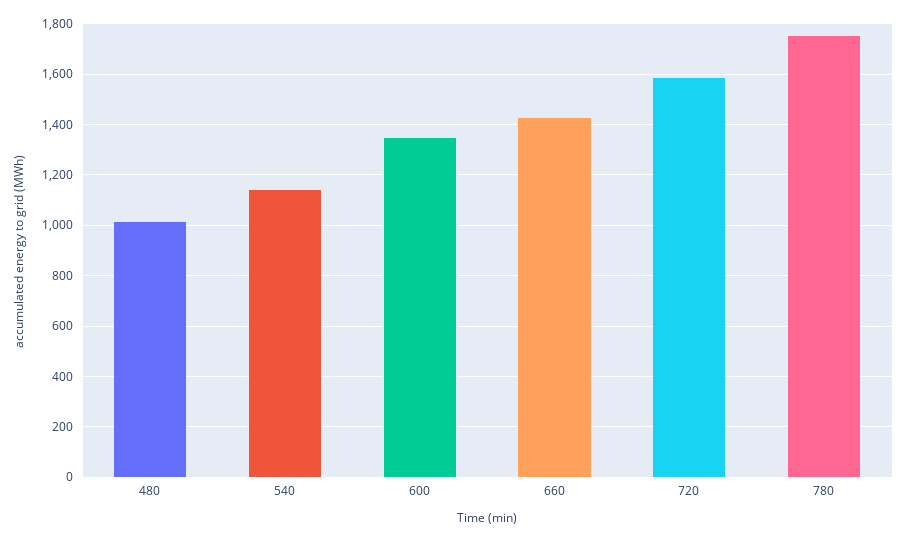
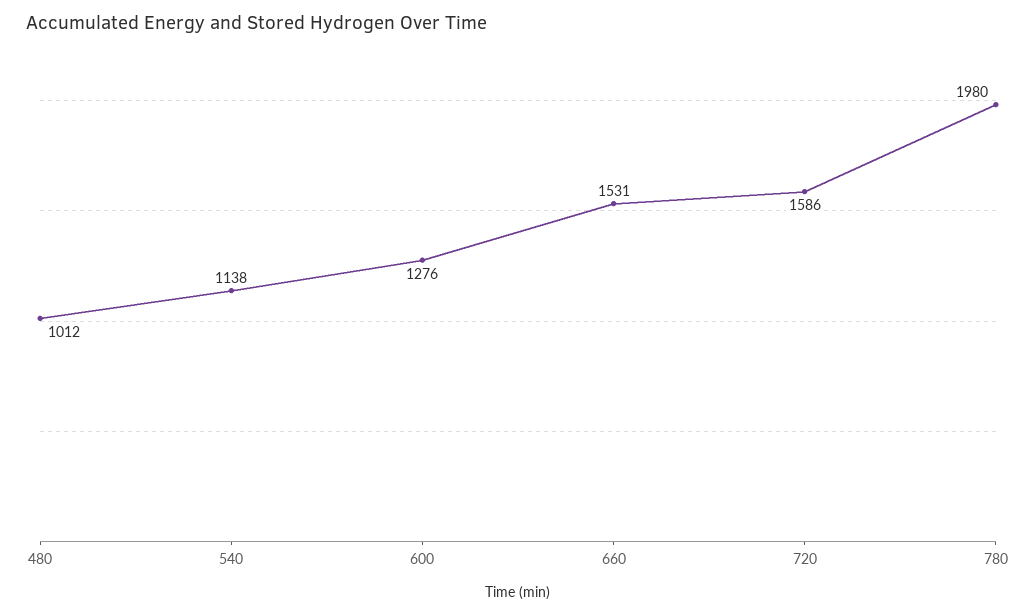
600: 1350 -> 1276
660: 1425 -> 1531
780: 1750 -> 1980

